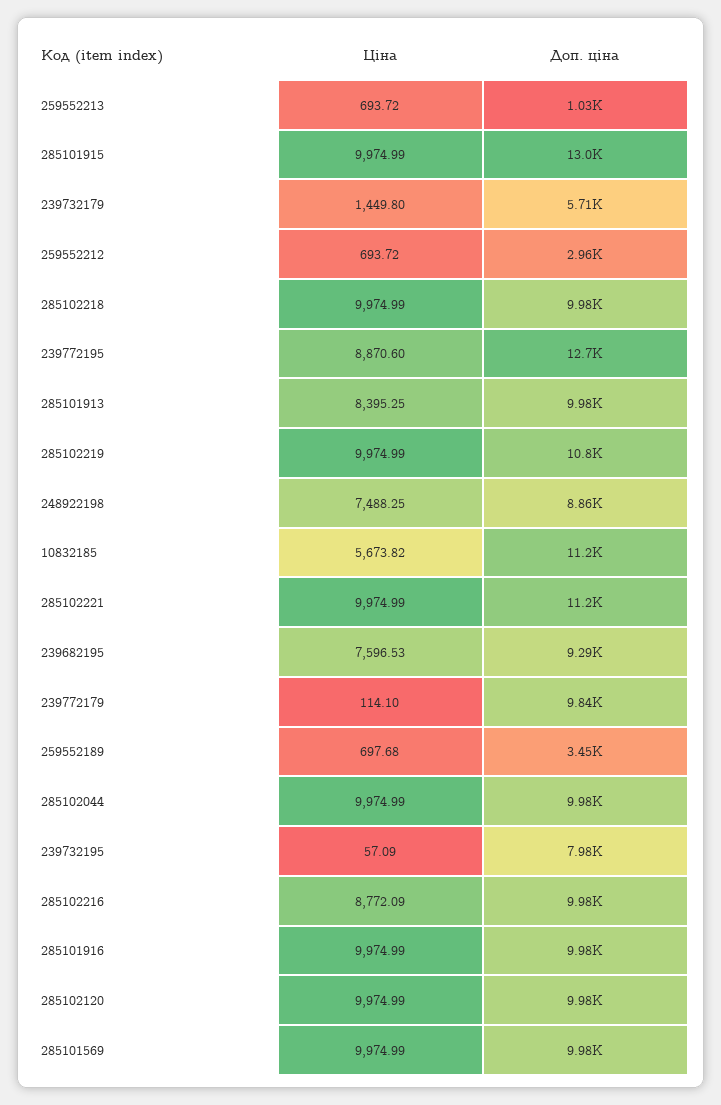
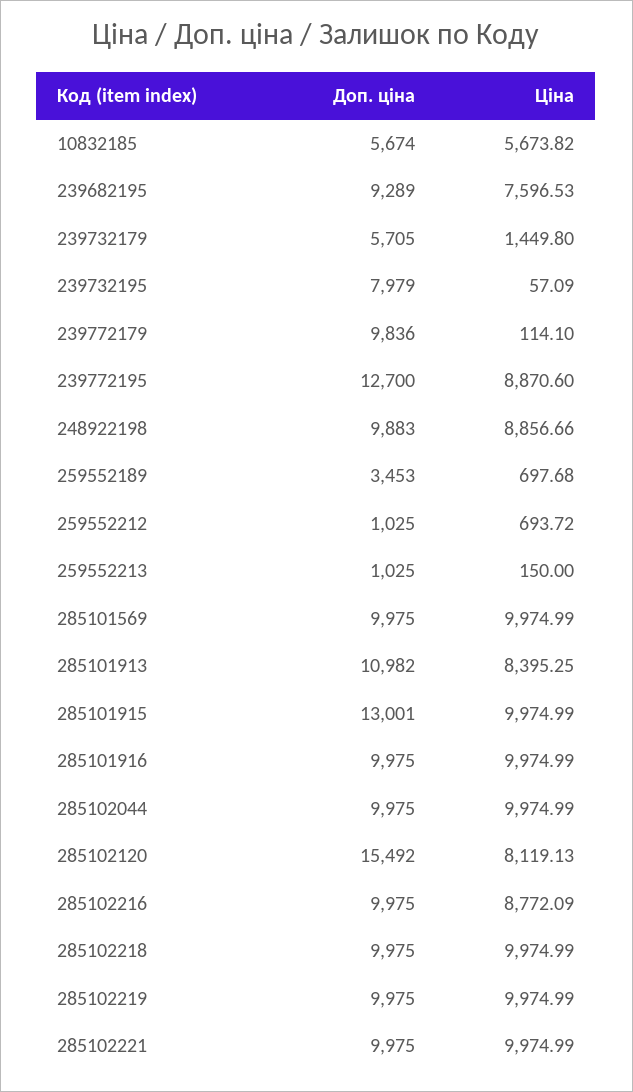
Ціна, 259552213: 693.72 -> 150
Доп. ціна, 259552212: 2960 -> 1025
Доп. ціна, 285101913: 9980 -> 10982
Доп. ціна, 285102219: 10800 -> 9975
Ціна, 248922198: 7488.25 -> 8856.66
Доп. ціна, 248922198: 8860 -> 9883
Доп. ціна, 10832185: 11200 -> 5674
Доп. ціна, 285102221: 11200 -> 9975
Ціна, 285102120: 9974.99 -> 8119.13
Доп. ціна, 285102120: 9980 -> 15492

